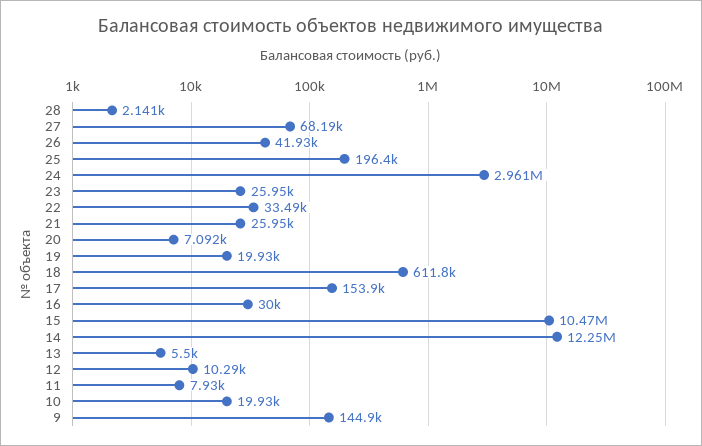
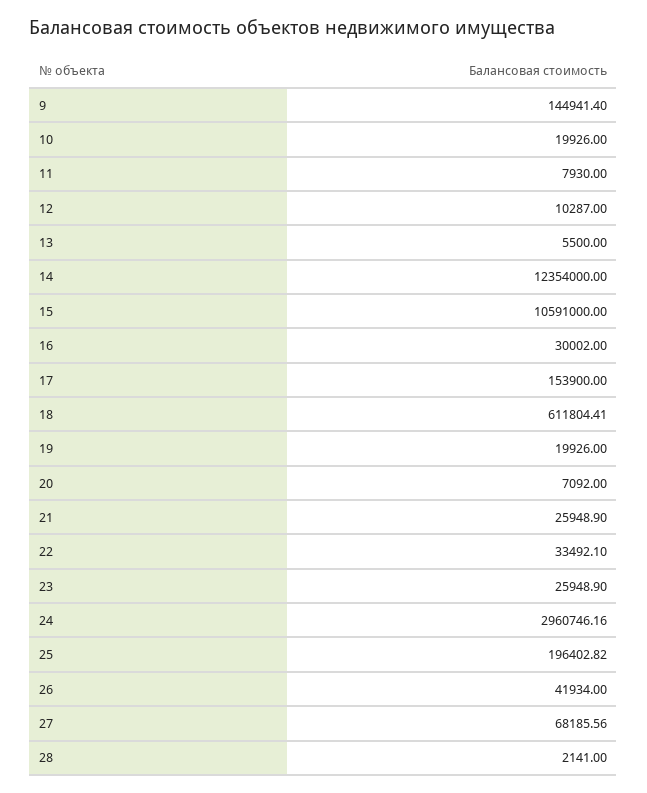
15: 10470000 -> 10591000
14: 12250000 -> 12354000

